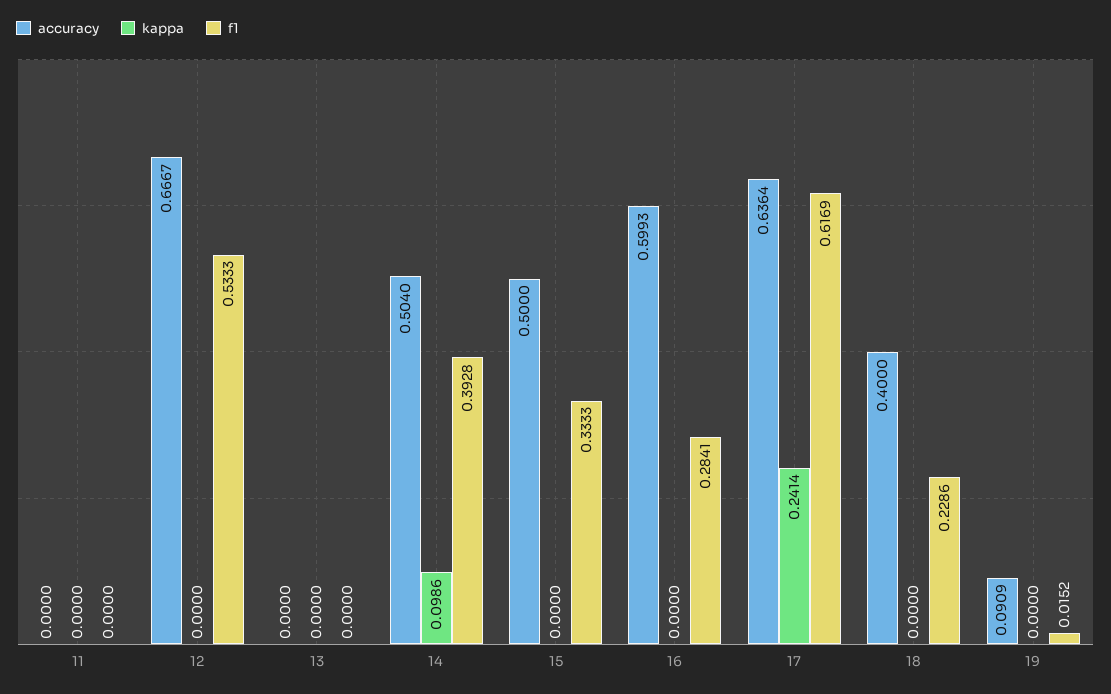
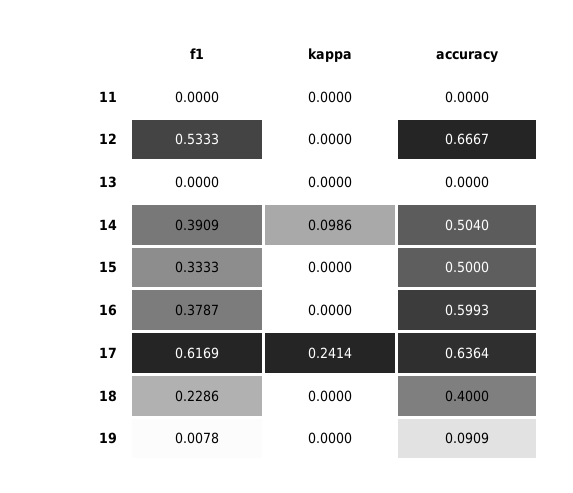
f1, 14: 0.3928 -> 0.3909
f1, 16: 0.2841 -> 0.3787
f1, 19: 0.0152 -> 0.0078

